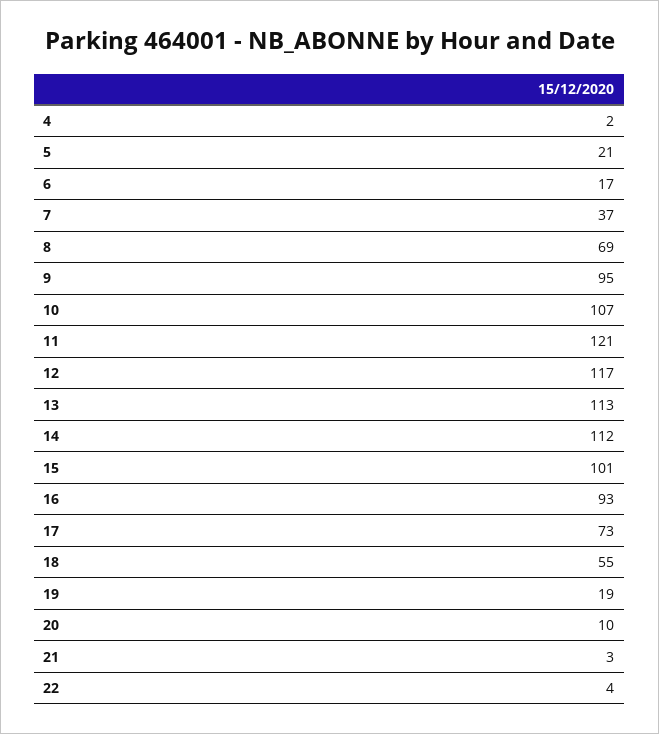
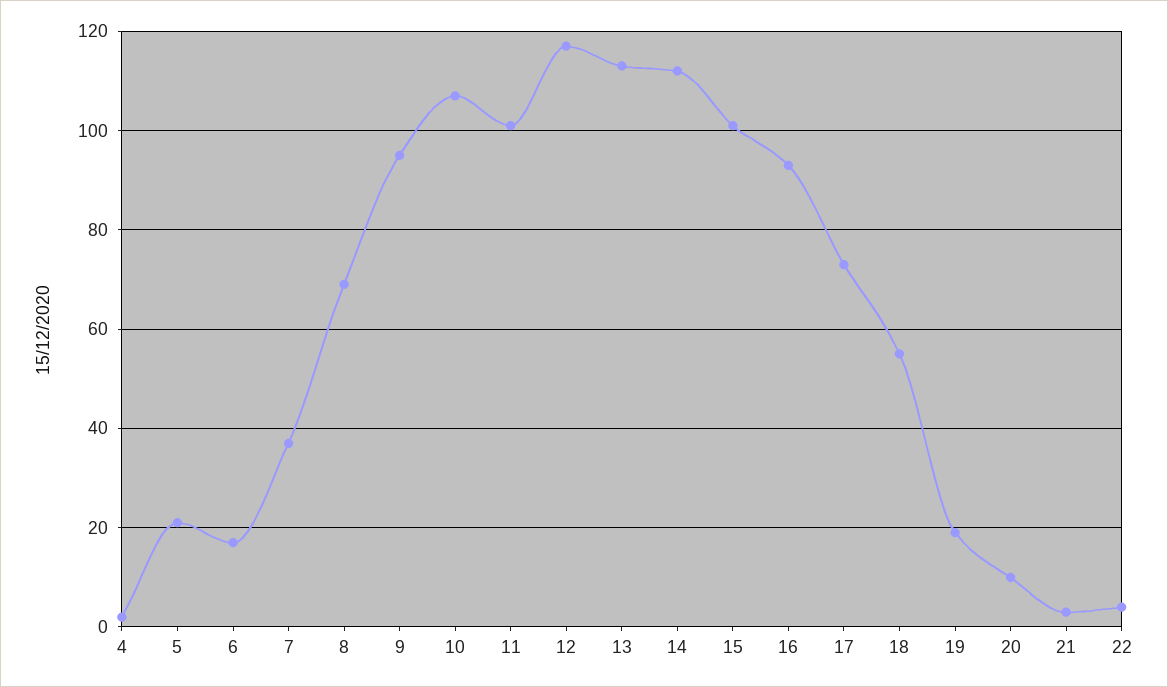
11: 121 -> 100

